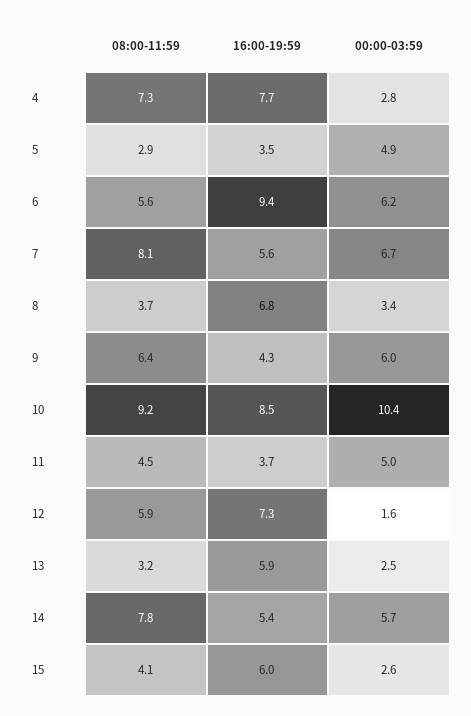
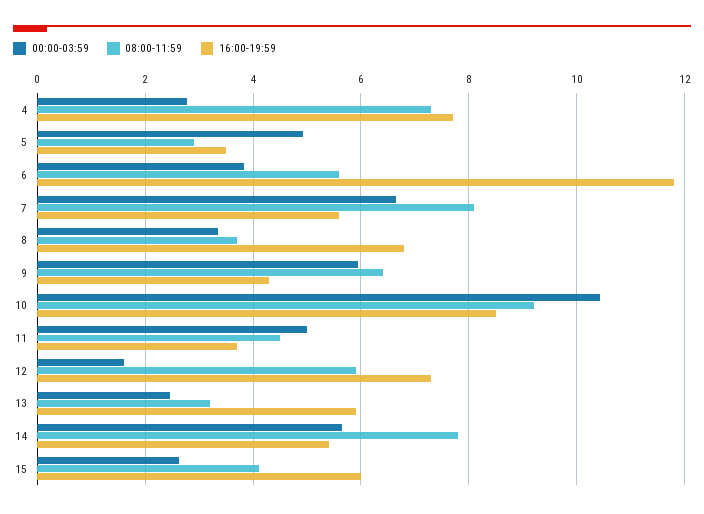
16:00-19:59, 6: 9.4 -> 11.8
00:00-03:59, 6: 6.2 -> 3.8

